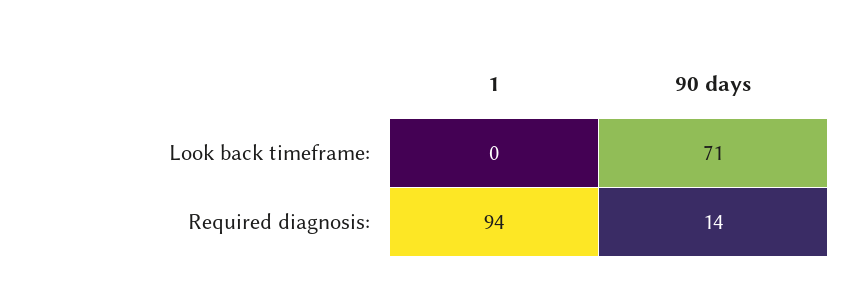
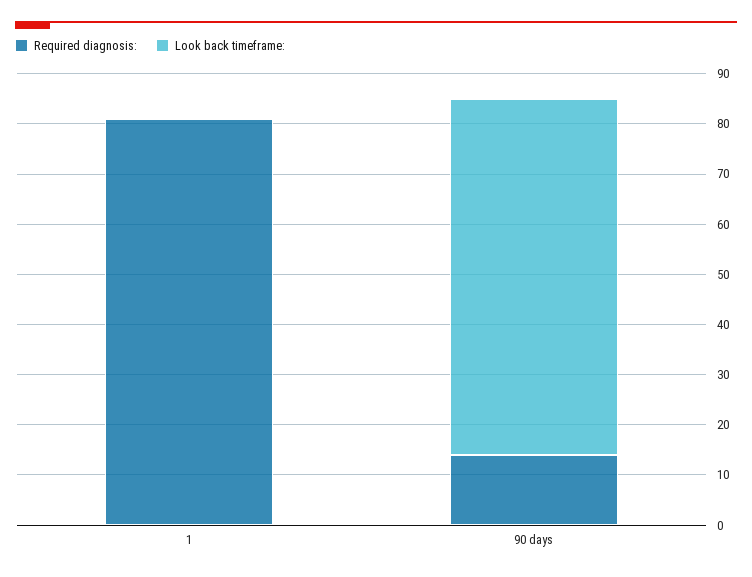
Required diagnosis:, 1: 94 -> 80

